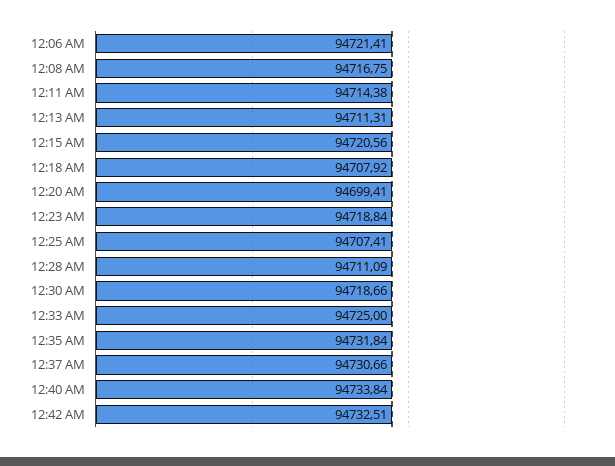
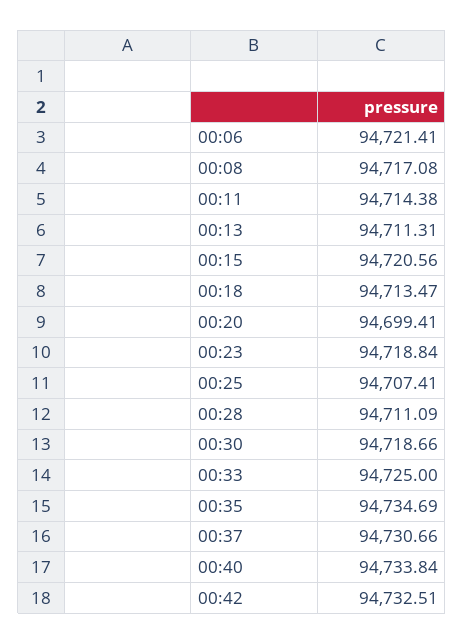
12:08 AM: 94716.75 -> 94717.08
12:18 AM: 94707.92 -> 94713.47
12:35 AM: 94731.84 -> 94734.69

